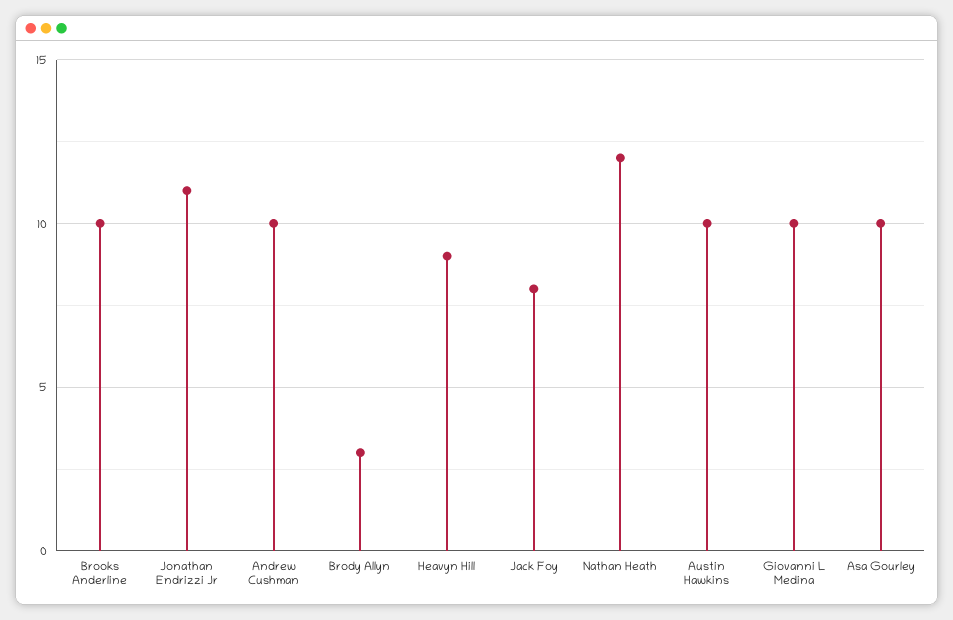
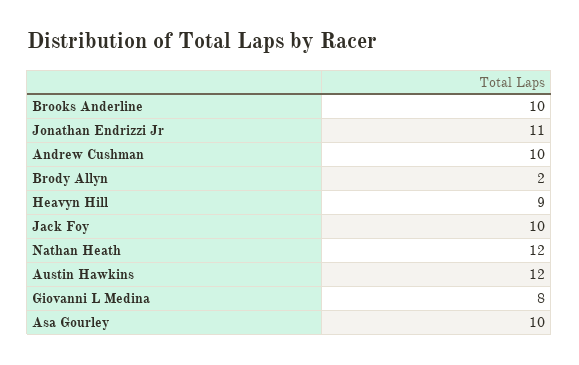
Brody Allyn: 3 -> 2
Jack Foy: 8 -> 10
Austin Hawkins: 10 -> 12
Giovanni L Medina: 10 -> 8

